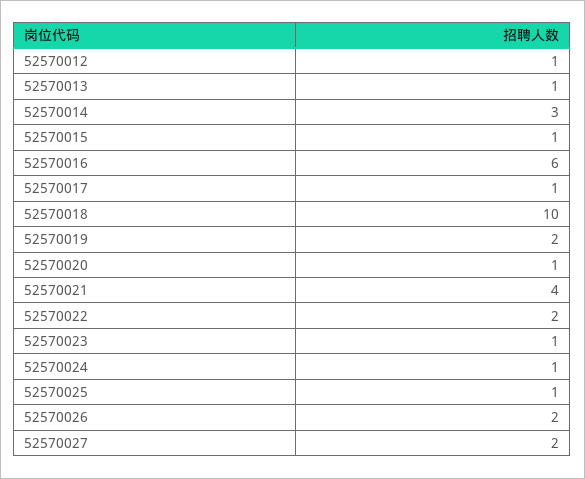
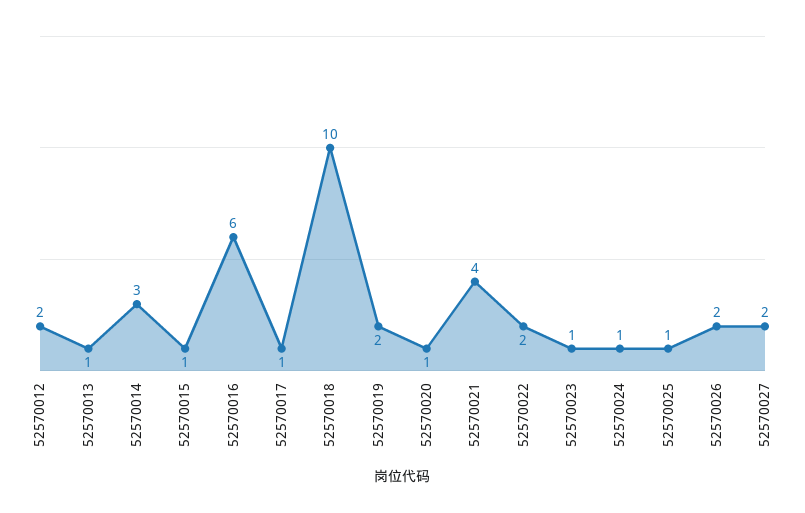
52570012: 1 -> 2

